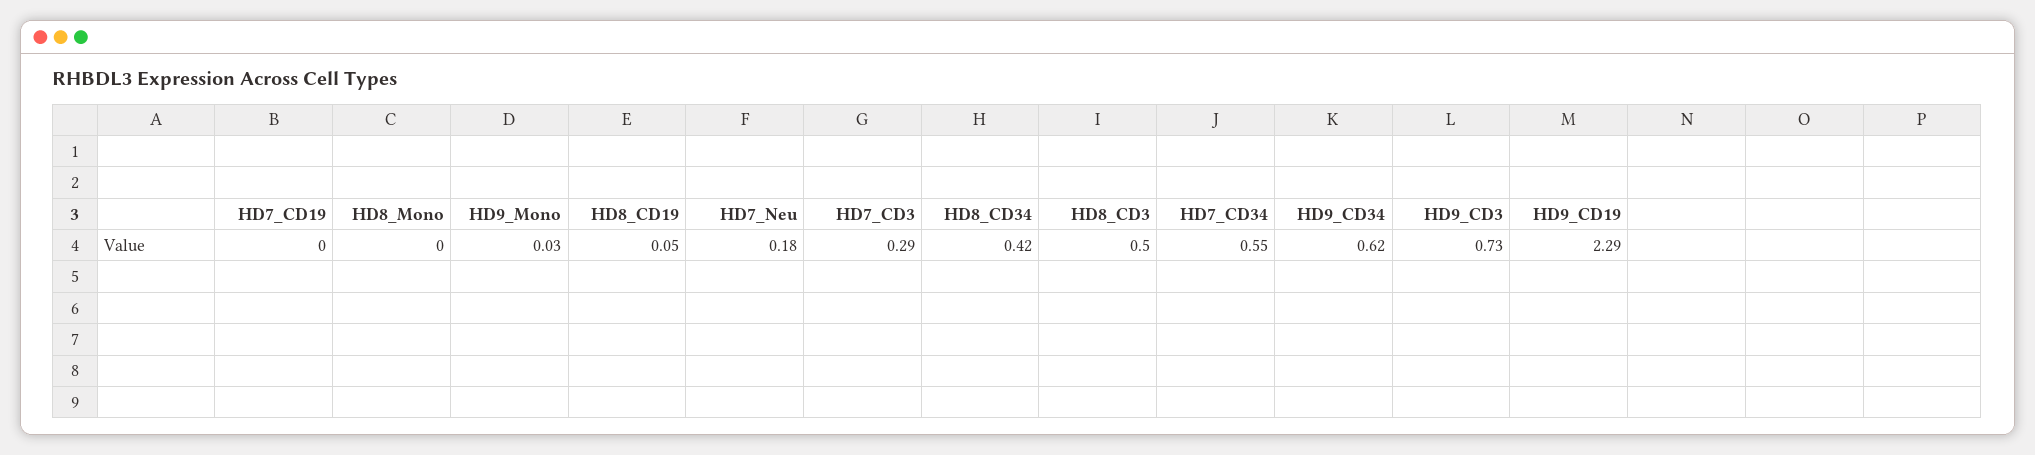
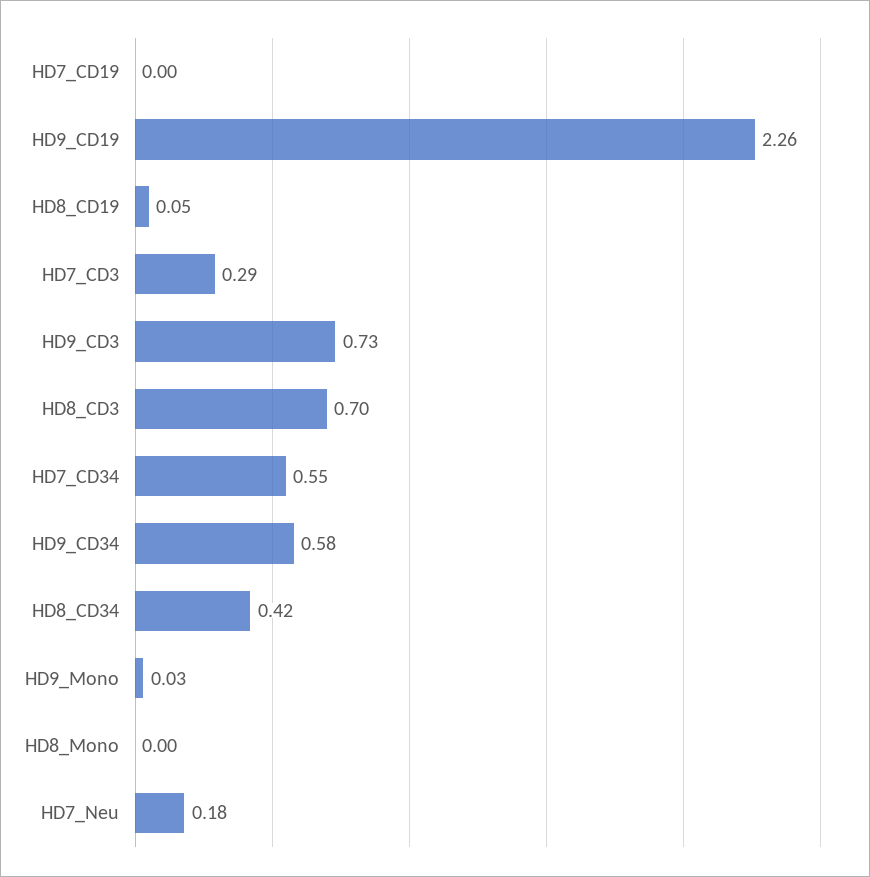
HD8_CD3: 0.5 -> 0.7
HD9_CD34: 0.62 -> 0.58
HD9_CD19: 2.29 -> 2.26

